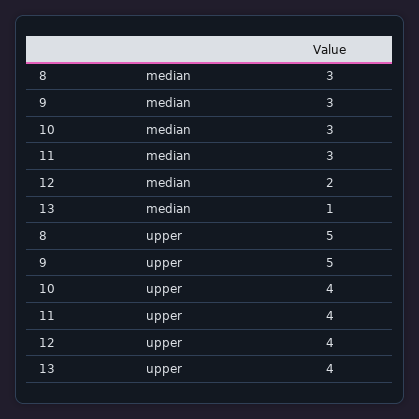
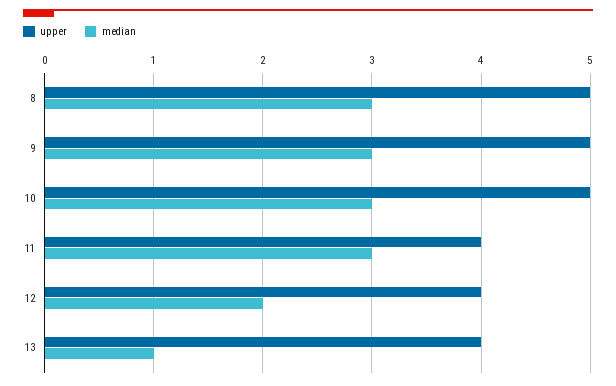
upper, 10: 4 -> 5

